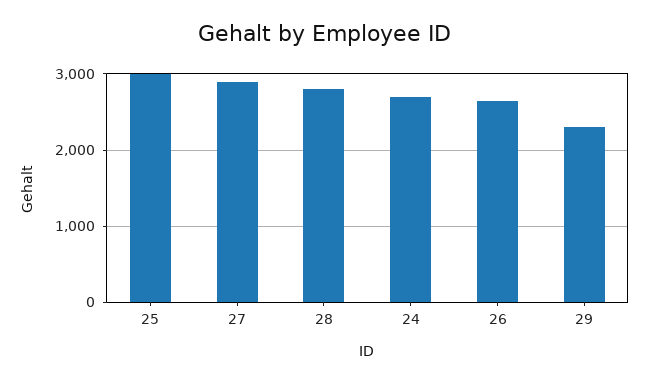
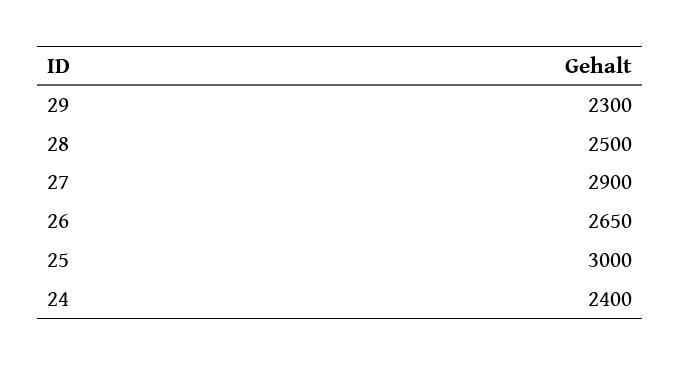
28: 2800 -> 2500
24: 2700 -> 2400

